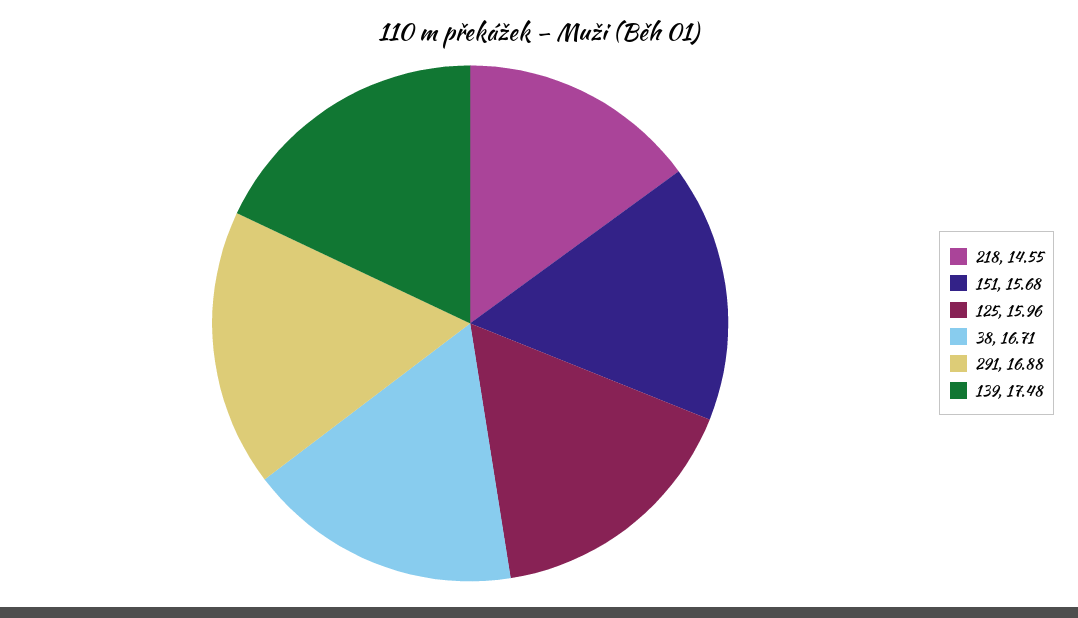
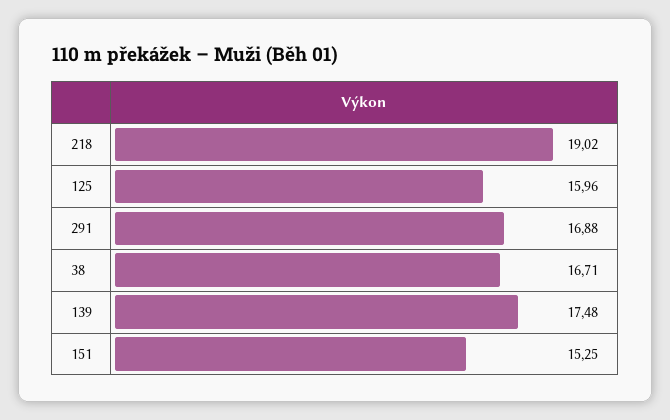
218: 14.55 -> 19.02
151: 15.68 -> 15.25

